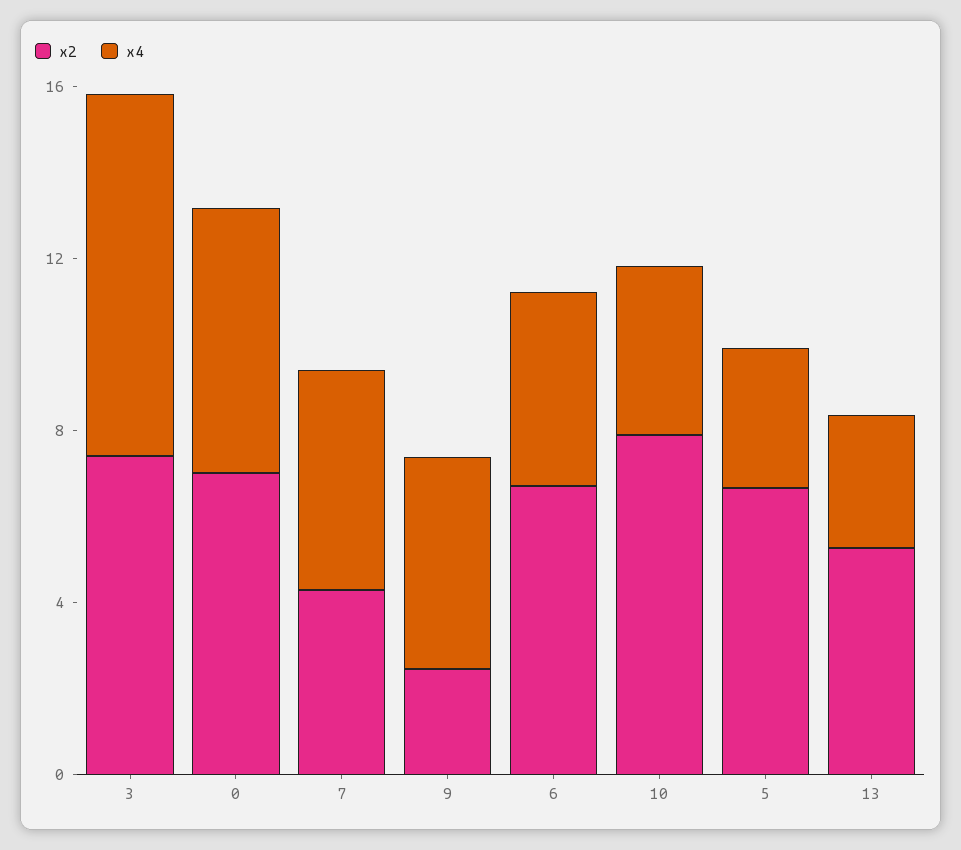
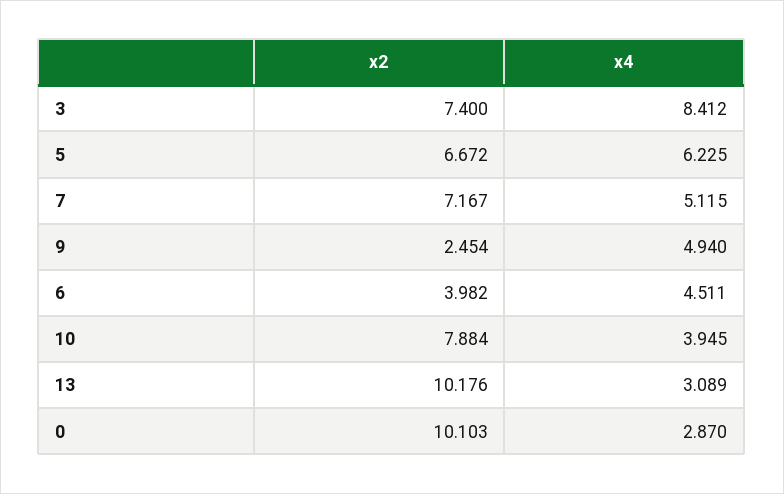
x2, 0: 7 -> 10.103
x4, 0: 6 -> 2.87
x2, 7: 4 -> 7.167
x2, 6: 7 -> 3.982
x4, 5: 3 -> 6.225
x2, 13: 5 -> 10.176

